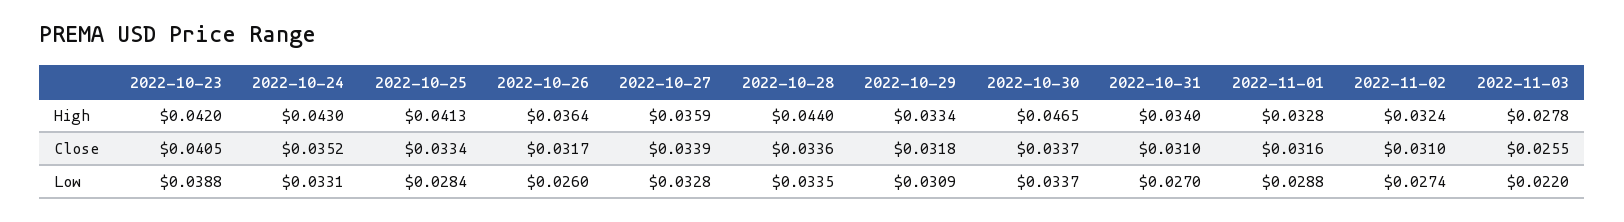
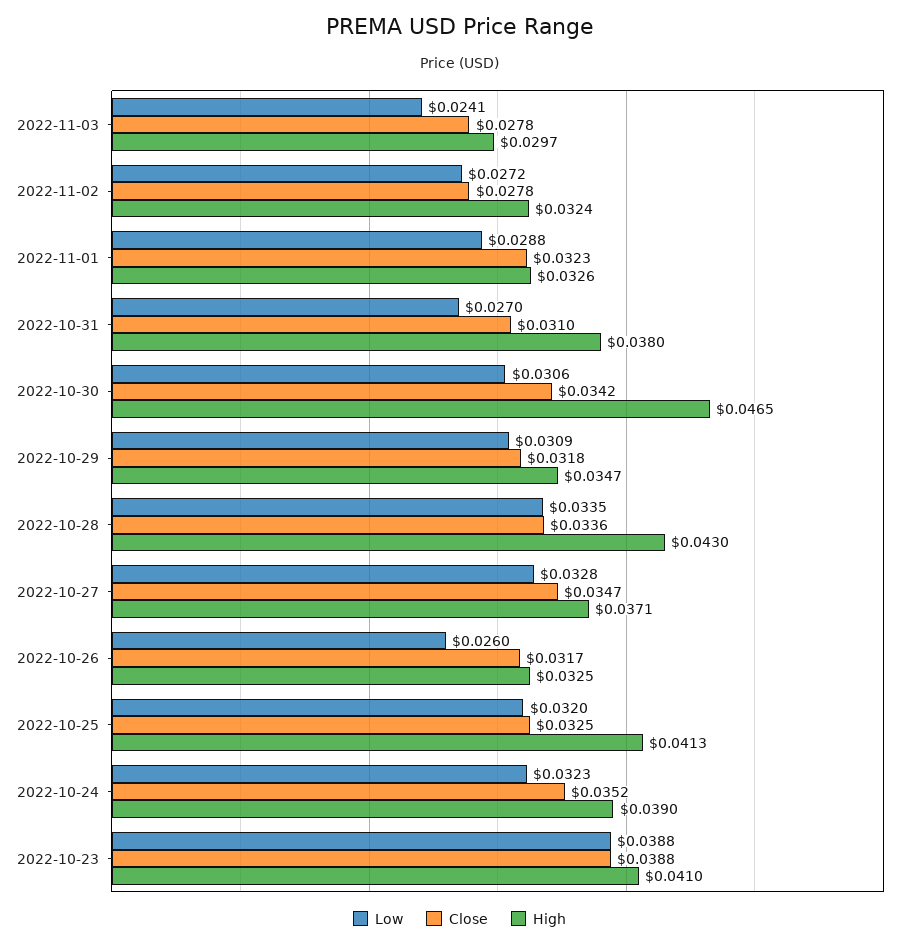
High, 2022-10-23: 0.042 -> 0.041
High, 2022-10-24: 0.043 -> 0.039
High, 2022-10-26: 0.0364 -> 0.0325
High, 2022-10-27: 0.0359 -> 0.0371
High, 2022-10-28: 0.044 -> 0.043
High, 2022-10-29: 0.0334 -> 0.0347
High, 2022-10-31: 0.034 -> 0.038
High, 2022-11-01: 0.0328 -> 0.0326
High, 2022-11-03: 0.0278 -> 0.0297
Close, 2022-10-23: 0.0405 -> 0.0388
Close, 2022-10-25: 0.0334 -> 0.0325
Close, 2022-10-27: 0.0339 -> 0.0347
Close, 2022-10-30: 0.0337 -> 0.0342
Close, 2022-11-01: 0.0316 -> 0.0323
Close, 2022-11-02: 0.031 -> 0.0278
Close, 2022-11-03: 0.0255 -> 0.0278
Low, 2022-10-24: 0.0331 -> 0.0323
Low, 2022-10-25: 0.0284 -> 0.032
Low, 2022-10-30: 0.0337 -> 0.0306
Low, 2022-11-02: 0.0274 -> 0.0272
Low, 2022-11-03: 0.022 -> 0.0241

